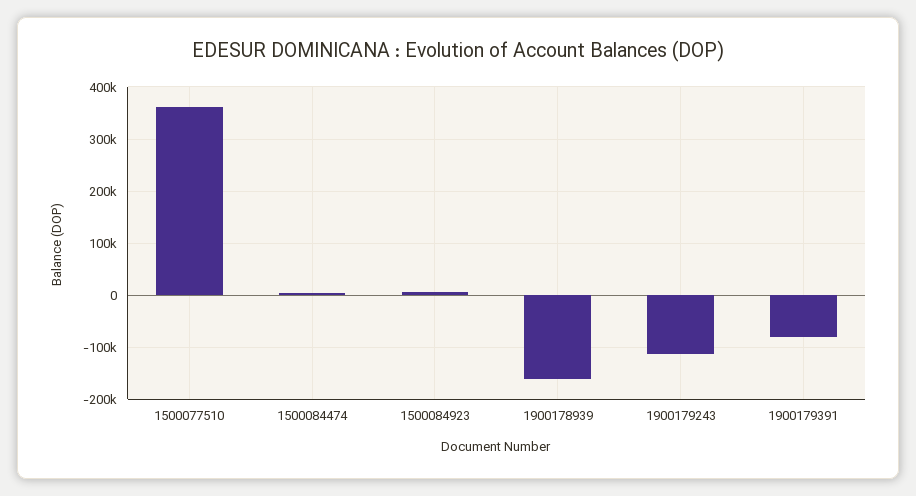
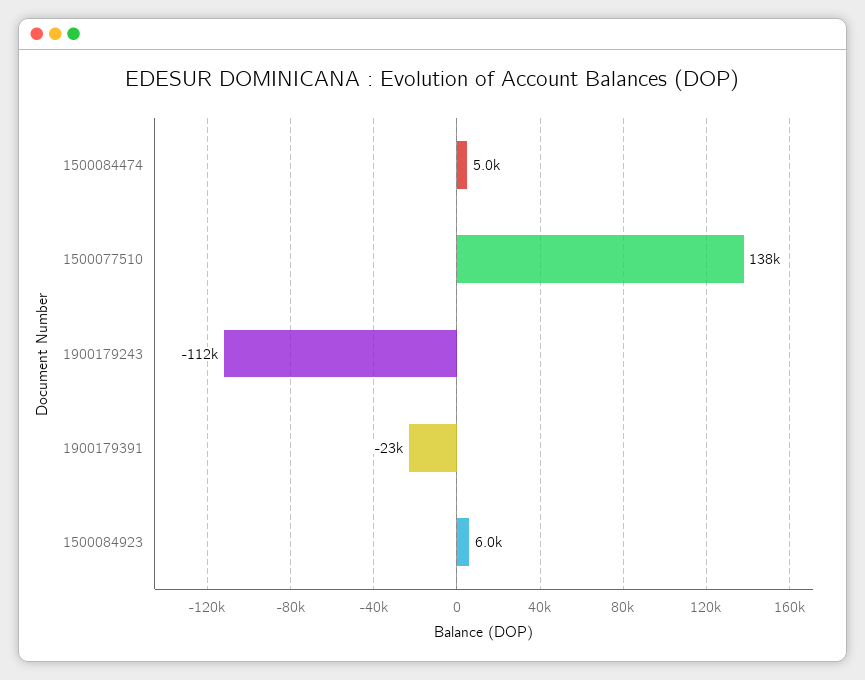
1500077510: 360000 -> 138000
1900178939: -160000 -> none
1900179391: -80000 -> -23000

